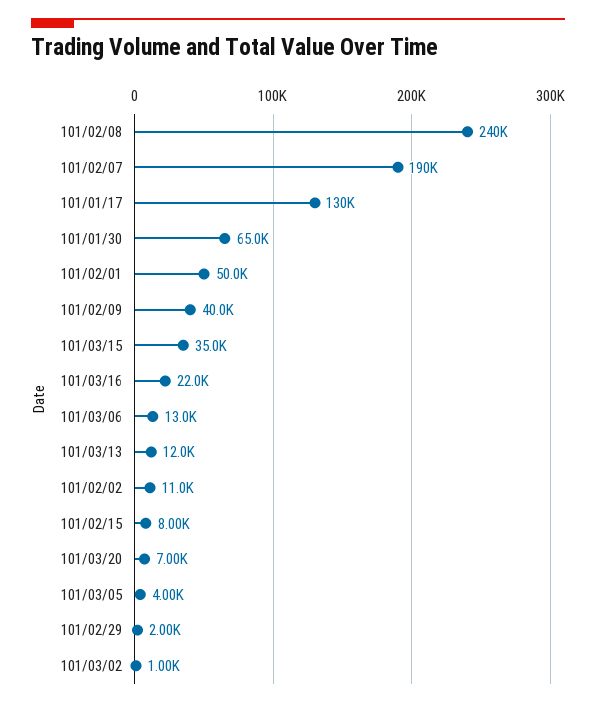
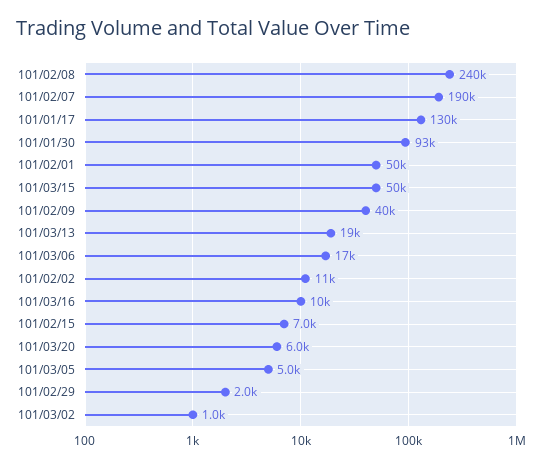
101/01/30: 65000 -> 93000
101/03/15: 35000 -> 50000
101/03/16: 22000 -> 10000
101/03/06: 13000 -> 17000
101/03/13: 12000 -> 19000
101/02/15: 8000 -> 7000
101/03/20: 7000 -> 6000
101/03/05: 4000 -> 5000

